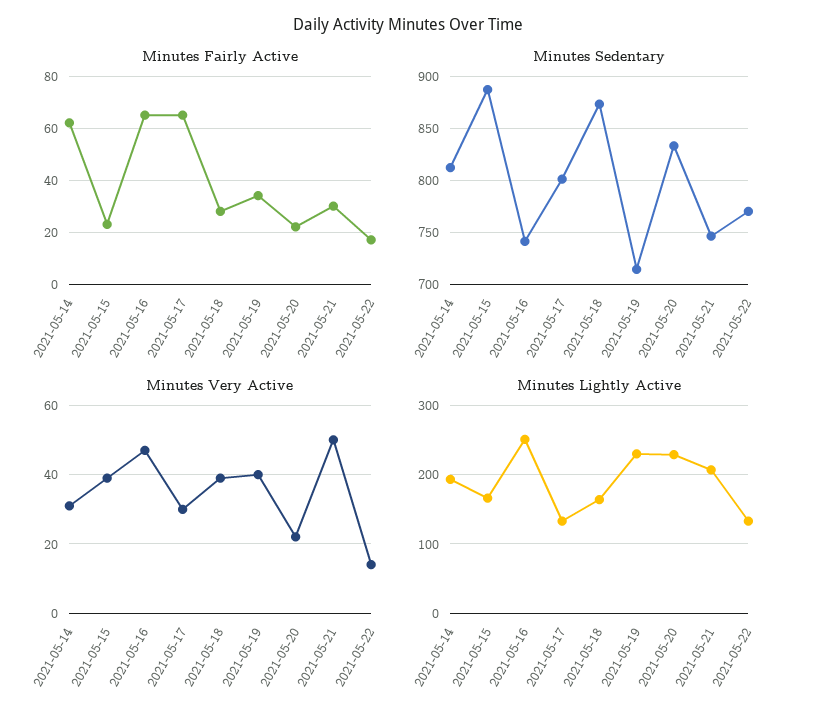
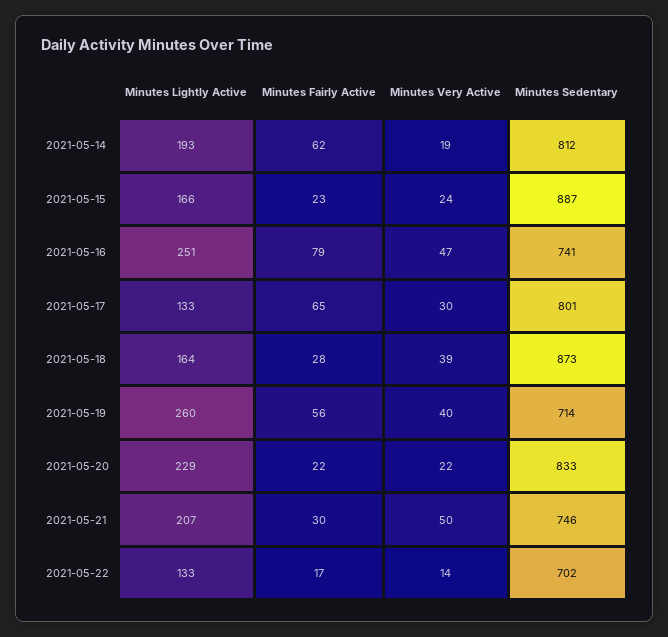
Minutes Fairly Active, 2021-05-16: 65 -> 79
Minutes Fairly Active, 2021-05-19: 35 -> 56
Minutes Sedentary, 2021-05-22: 770 -> 702
Minutes Very Active, 2021-05-14: 30 -> 19
Minutes Very Active, 2021-05-15: 40 -> 24
Minutes Lightly Active, 2021-05-19: 230 -> 260

